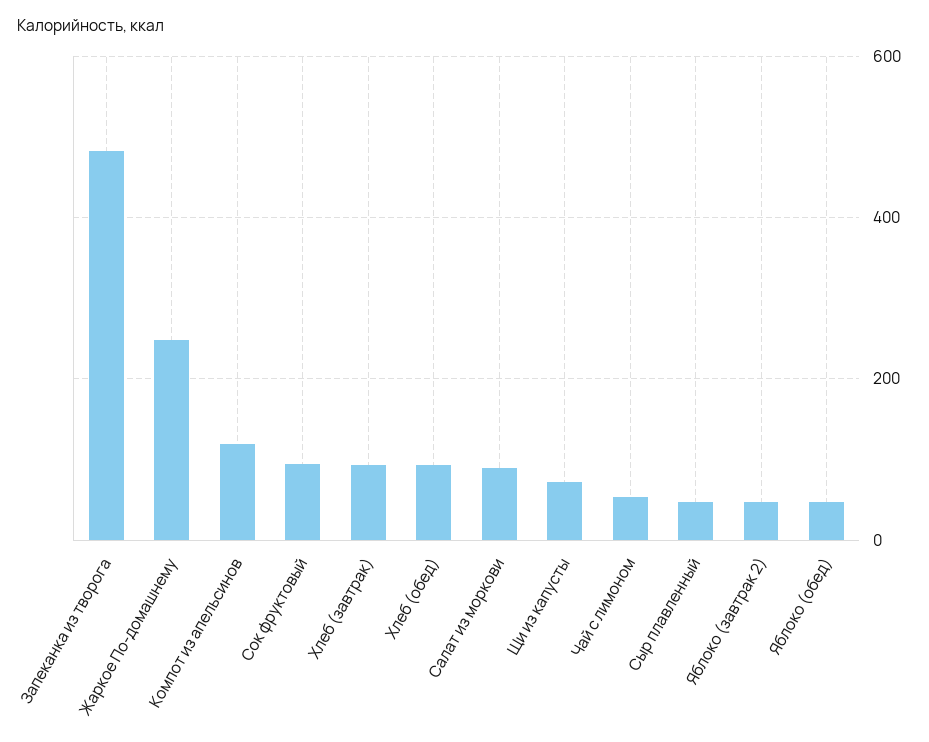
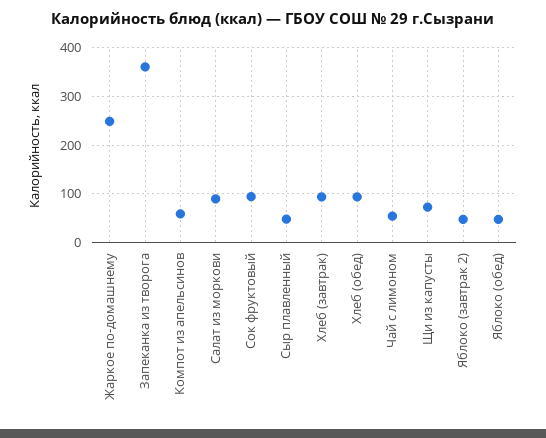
Запеканка из творога: 480 -> 360
Компот из апельсинов: 120 -> 60

